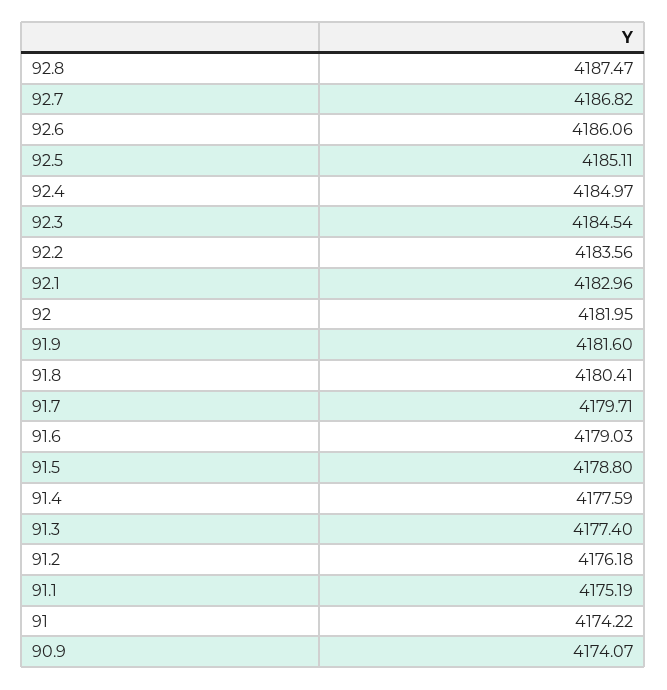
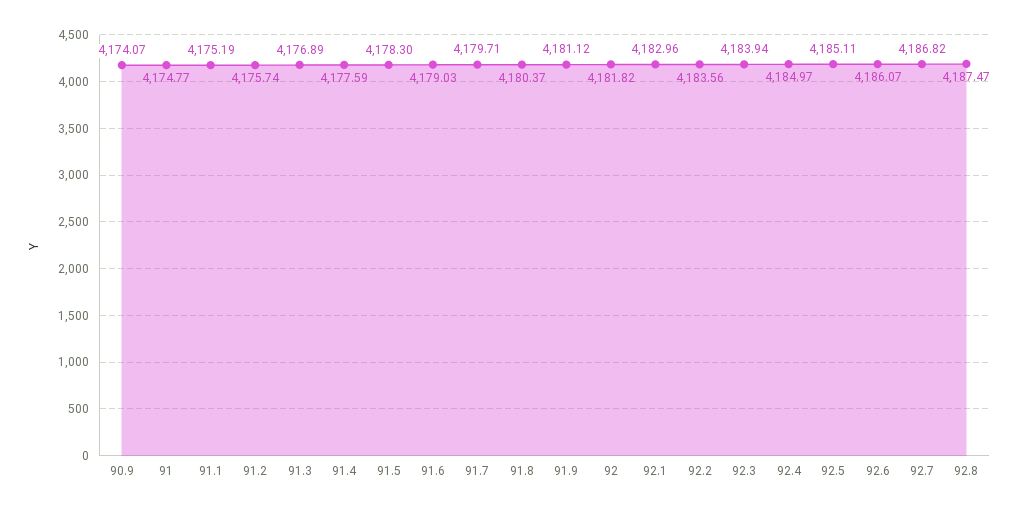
92.6: 4186.06 -> 4186.07
92.3: 4184.54 -> 4183.94
92: 4181.95 -> 4181.82
91.9: 4181.6 -> 4181.12
91.8: 4180.41 -> 4180.37
91.5: 4178.8 -> 4178.3
91.3: 4177.4 -> 4176.89
91.2: 4176.18 -> 4175.74
91: 4174.22 -> 4174.77

